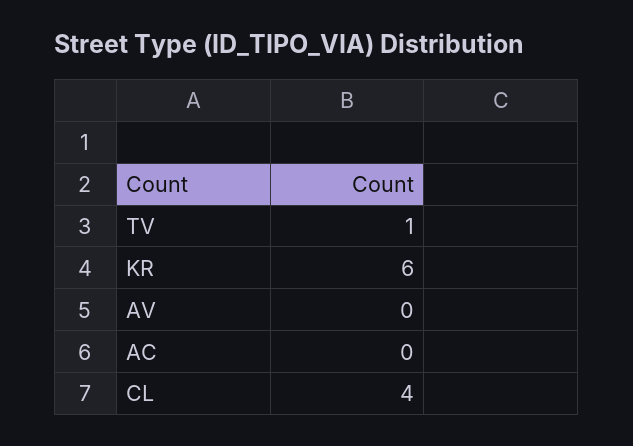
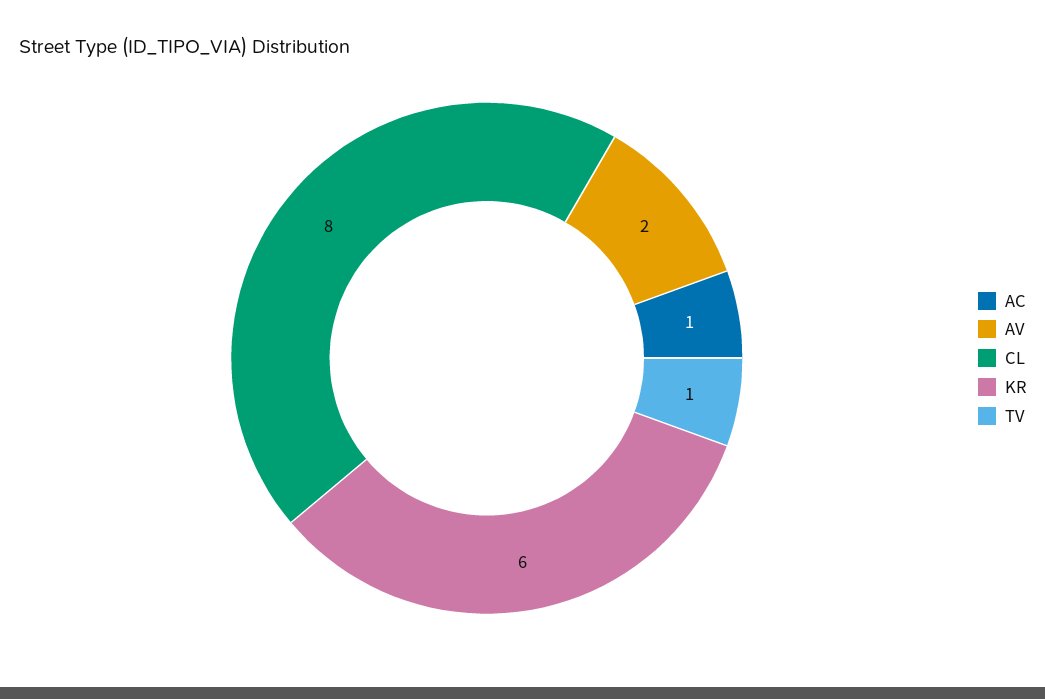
AV: 0 -> 2
AC: 0 -> 1
CL: 4 -> 8

